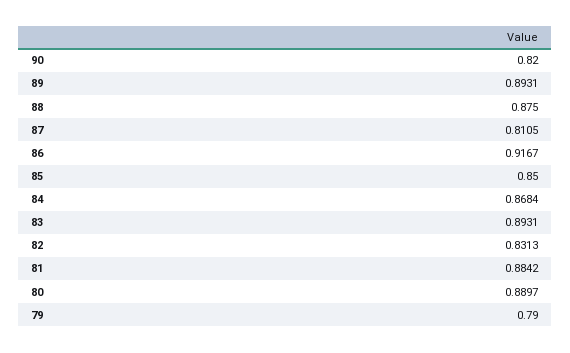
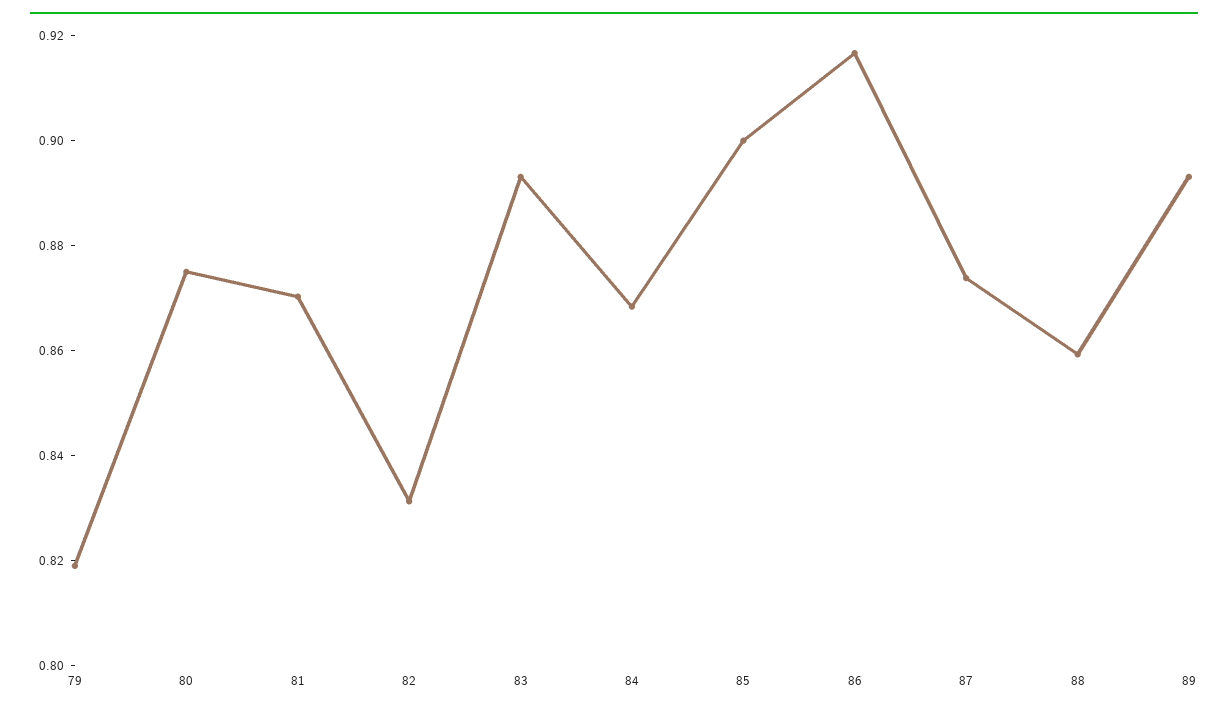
90: 0.82 -> none
88: 0.875 -> 0.86
87: 0.8105 -> 0.875
85: 0.85 -> 0.9
81: 0.8842 -> 0.87
80: 0.8897 -> 0.875
79: 0.79 -> 0.82

